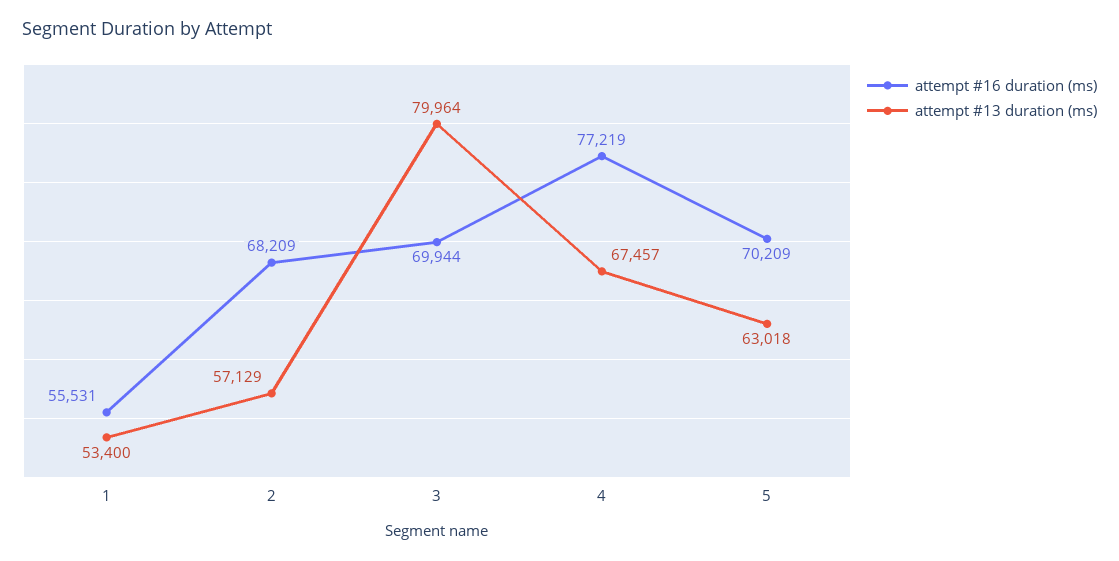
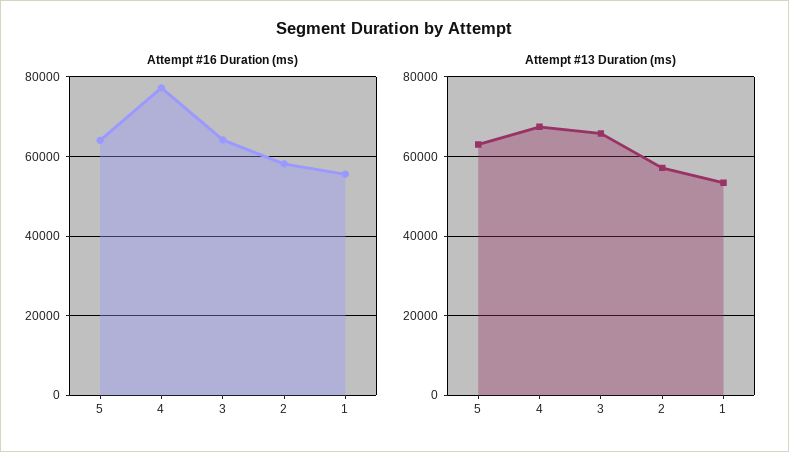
attempt #16 duration (ms), 2: 68209 -> 58000
attempt #16 duration (ms), 3: 69944 -> 64000
attempt #13 duration (ms), 3: 79964 -> 66000
attempt #16 duration (ms), 5: 70209 -> 64000

